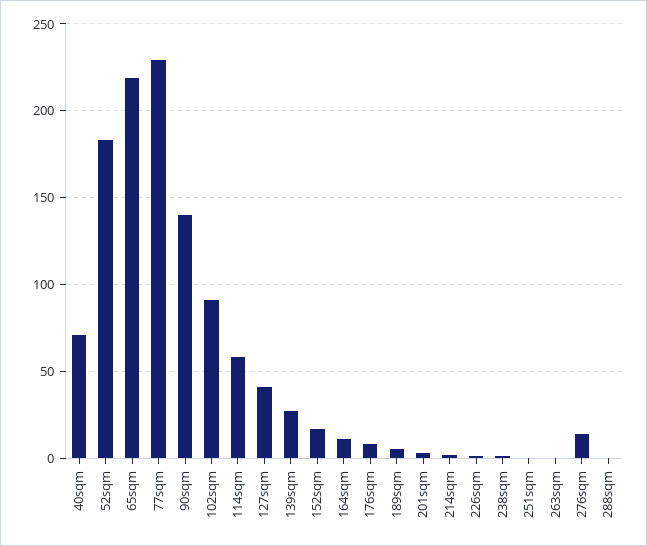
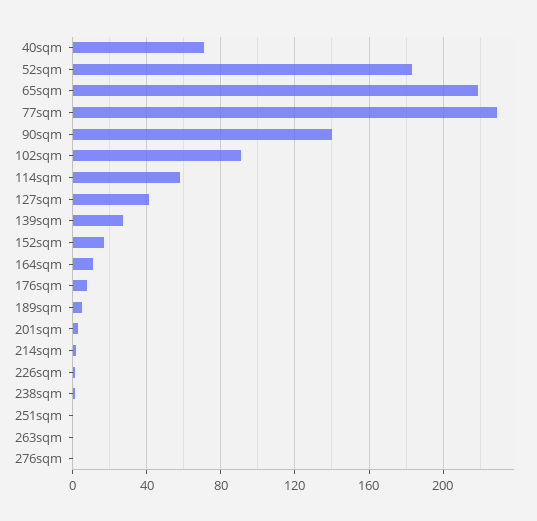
276sqm: 15 -> 0
288sqm: 0 -> none

